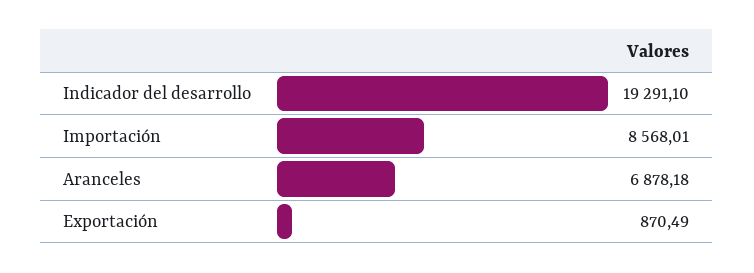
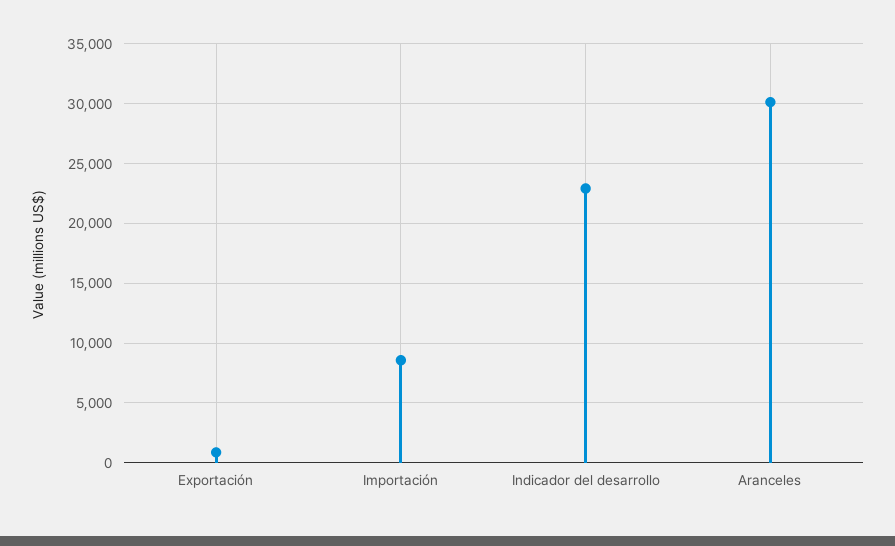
Indicador del desarrollo: 19291.1 -> 23000
Aranceles: 6878.18 -> 30000

